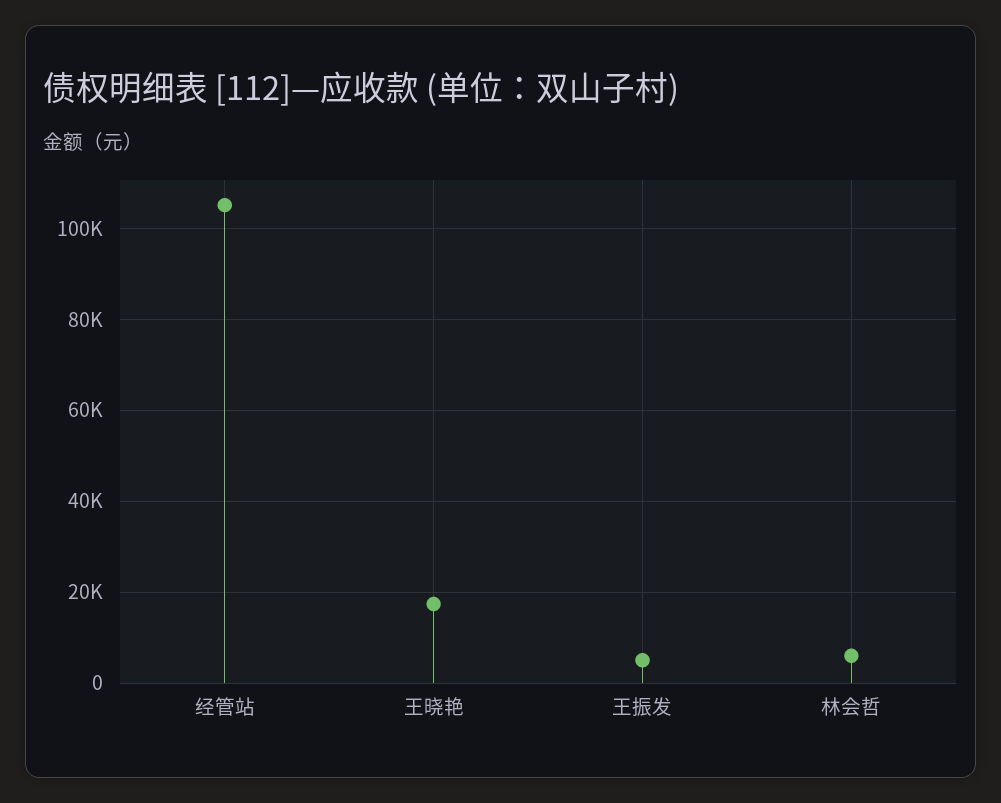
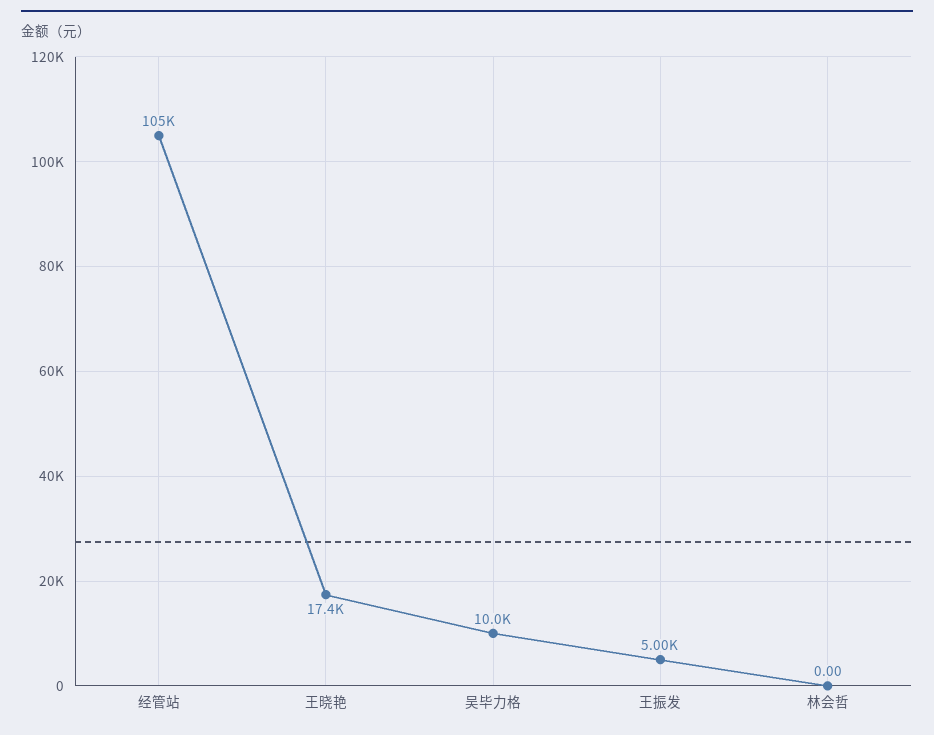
林会哲: 6000 -> 0
吴毕力格: none -> 10000

